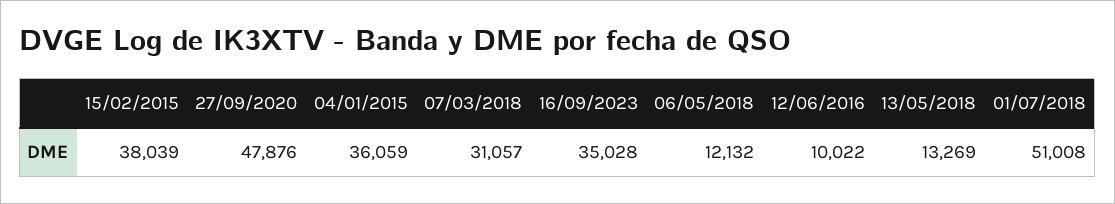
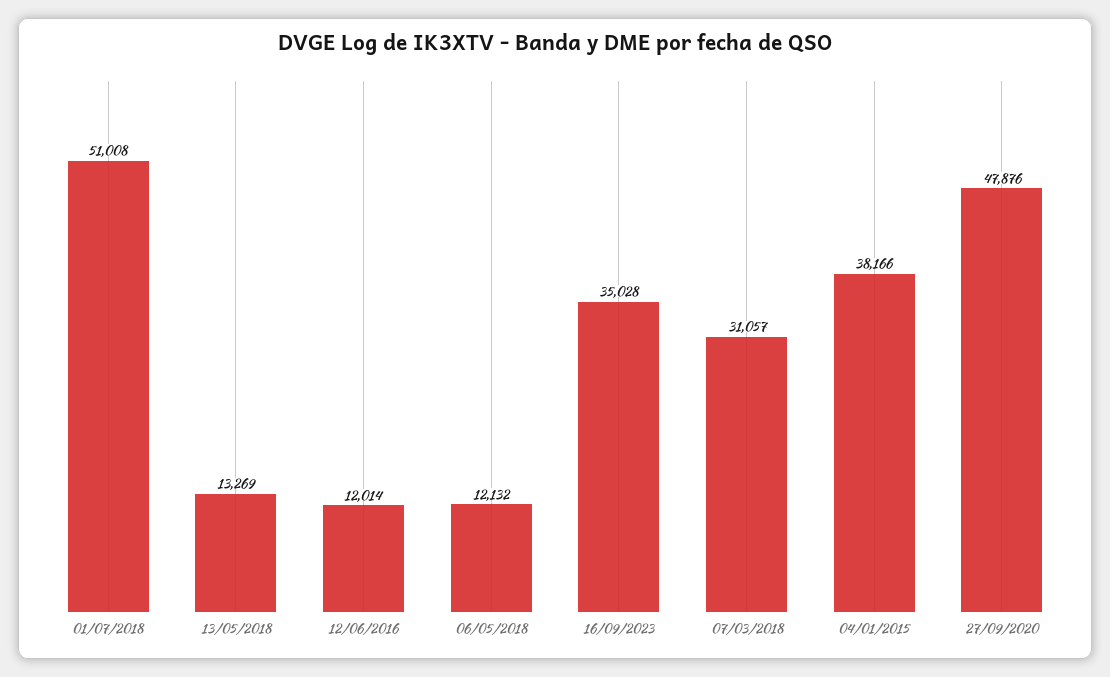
15/02/2015: 38039 -> none
04/01/2015: 36059 -> 38166
12/06/2016: 10022 -> 12014

